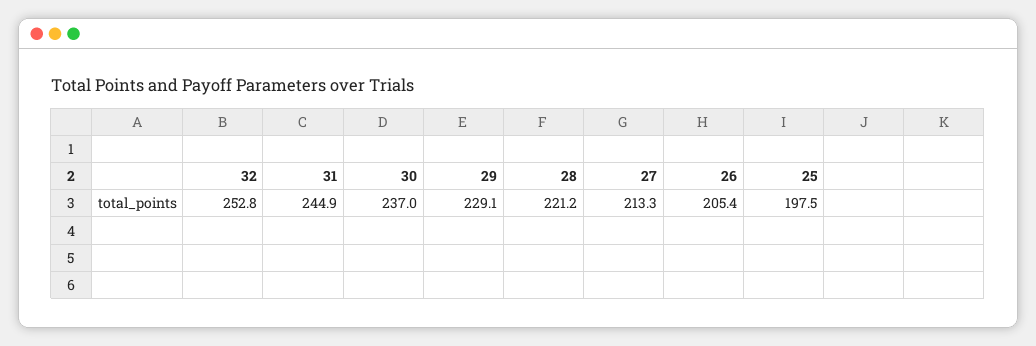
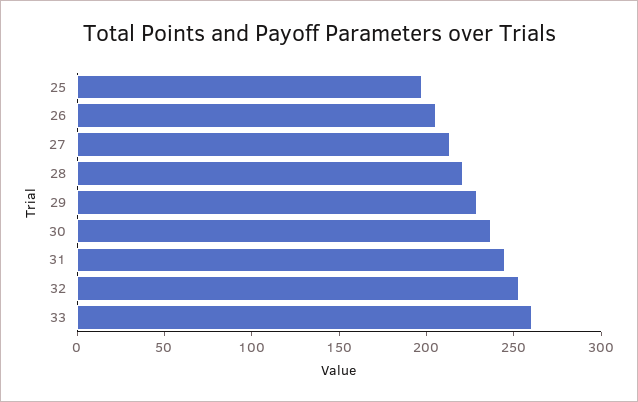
33: none -> 260

